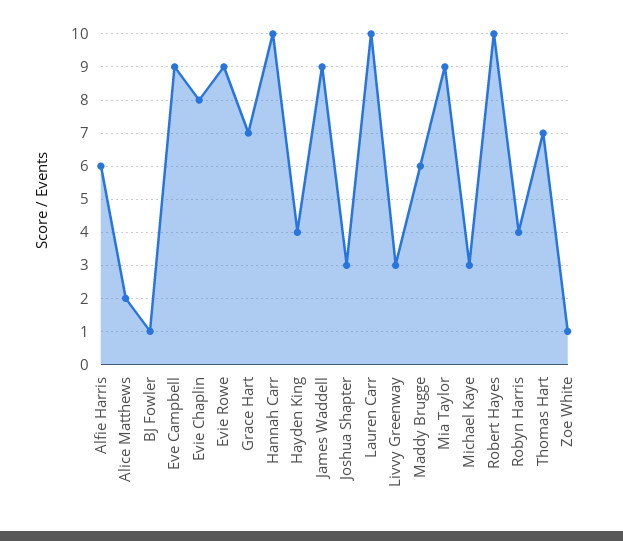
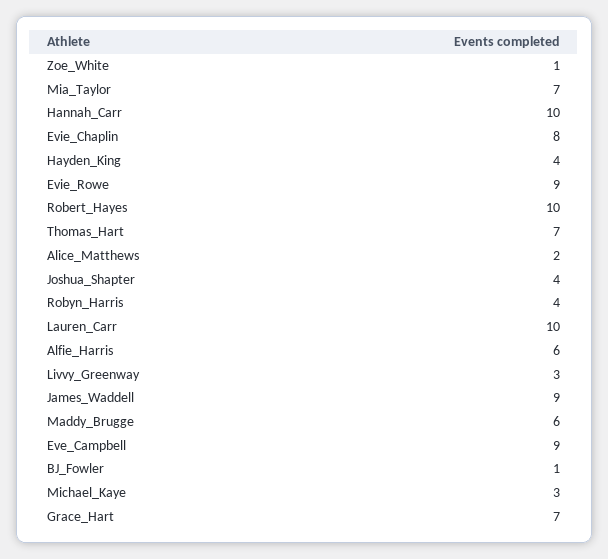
Joshua Shapter: 3 -> 4
Mia Taylor: 9 -> 7

